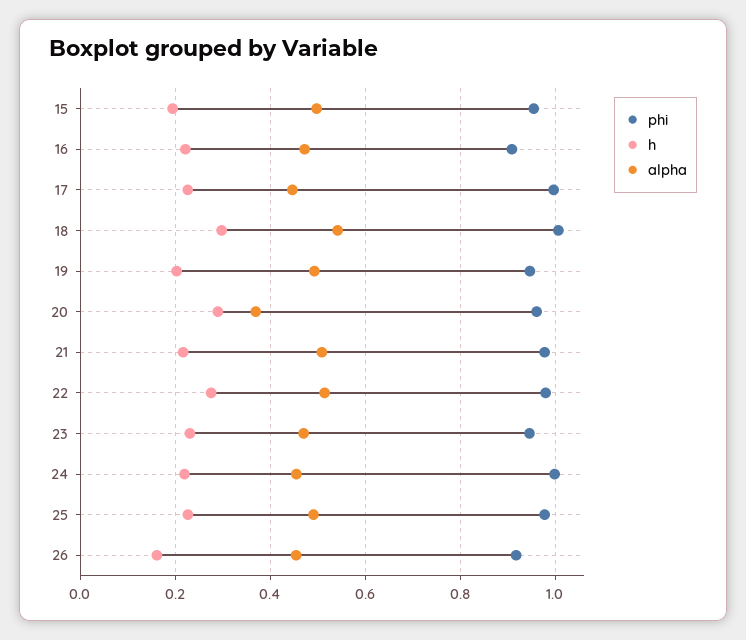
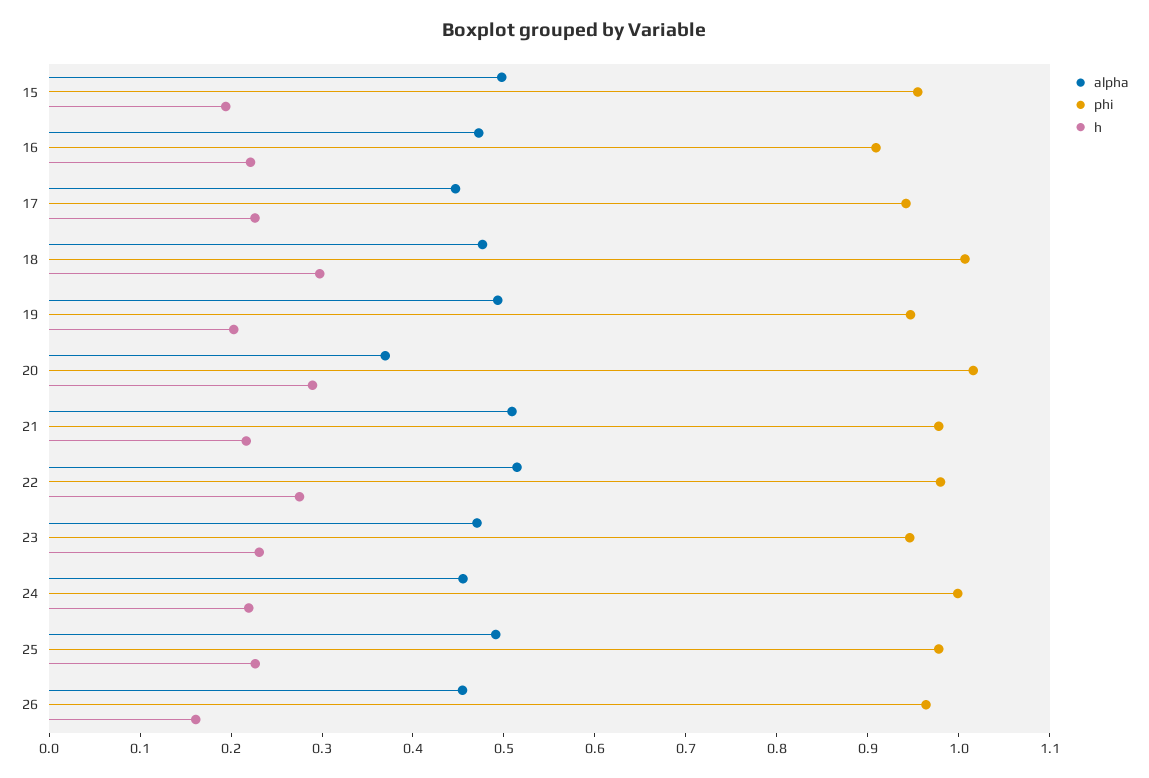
phi, 17: 1 -> 0.94
alpha, 18: 0.54 -> 0.48
phi, 20: 0.96 -> 1.02
phi, 26: 0.92 -> 0.96

